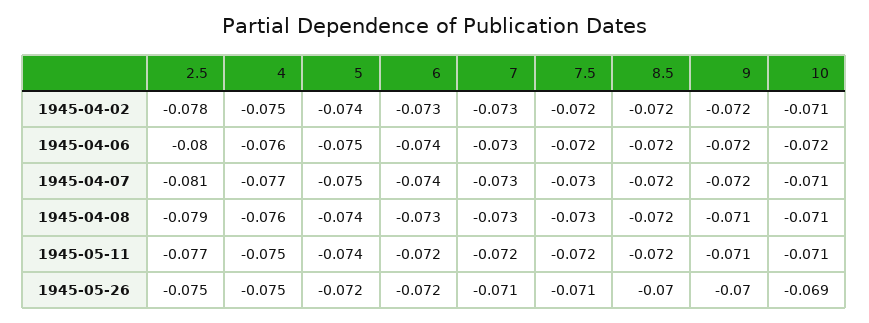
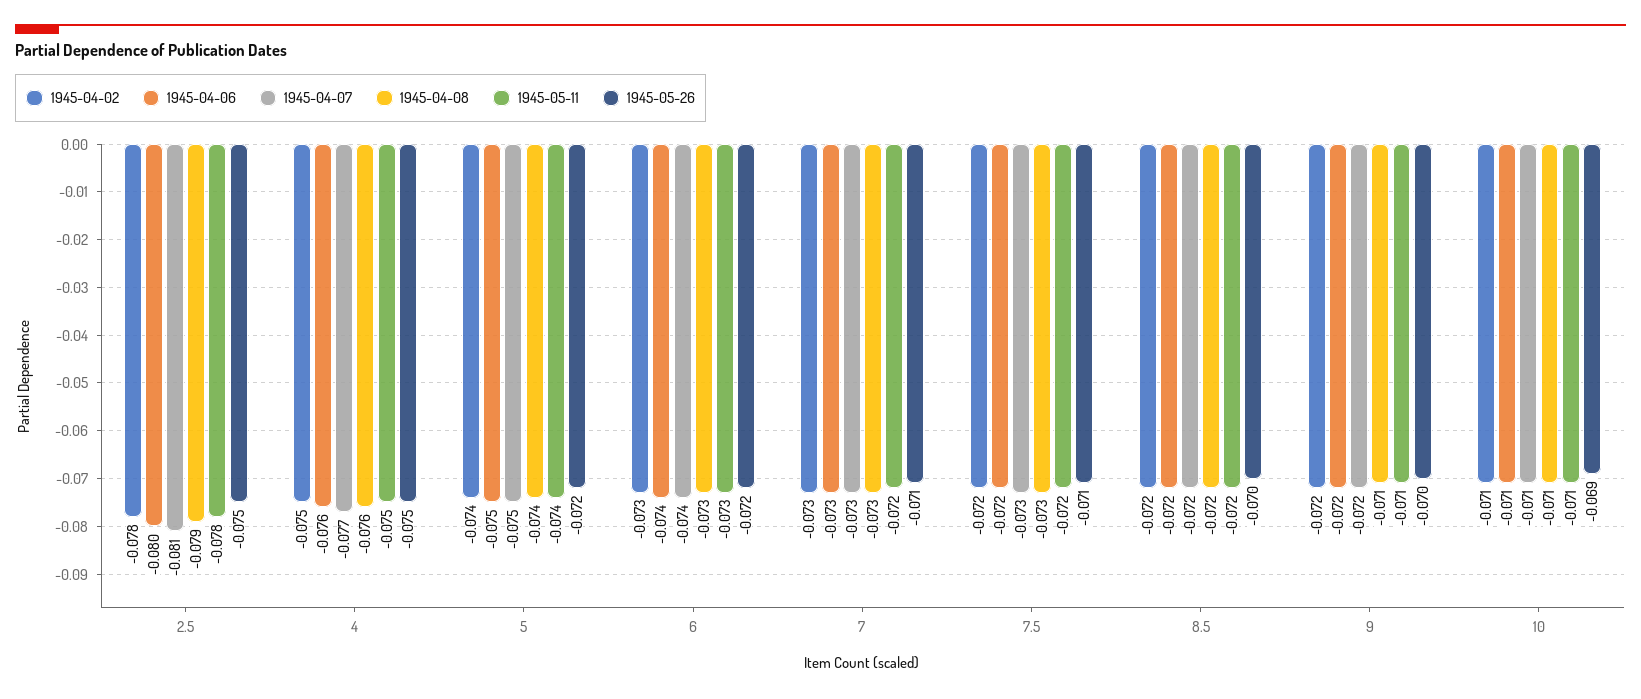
1945-04-06, 10: -0.072 -> -0.071
1945-05-11, 2.5: -0.077 -> -0.078
1945-05-11, 6: -0.072 -> -0.073

